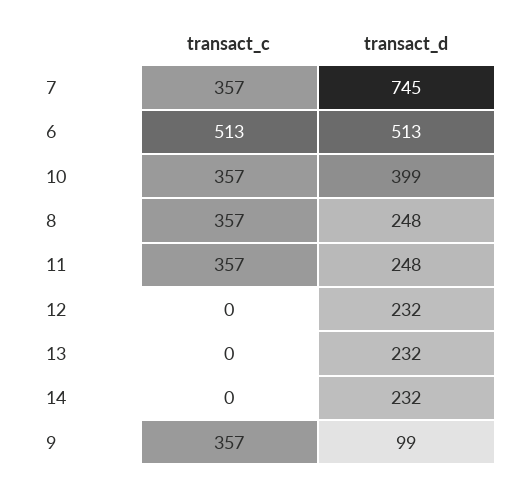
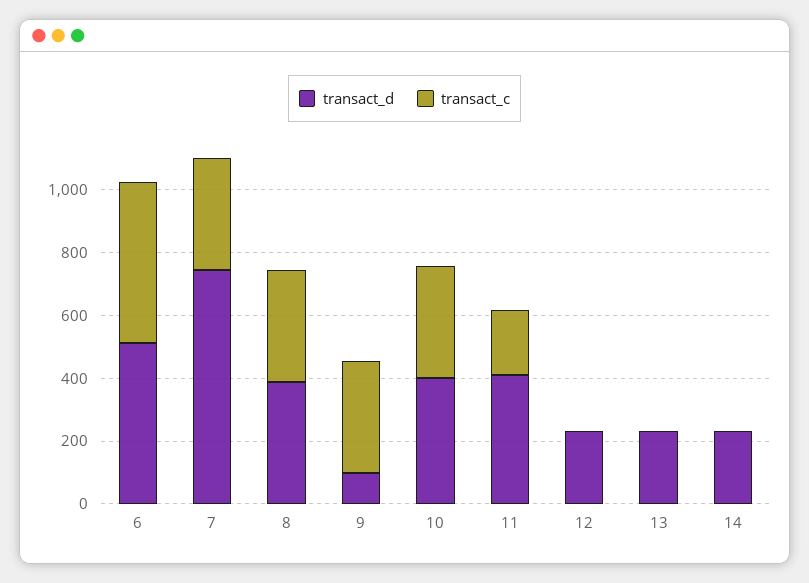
transact_d, 8: 248 -> 400
transact_c, 11: 357 -> 200
transact_d, 11: 248 -> 400

